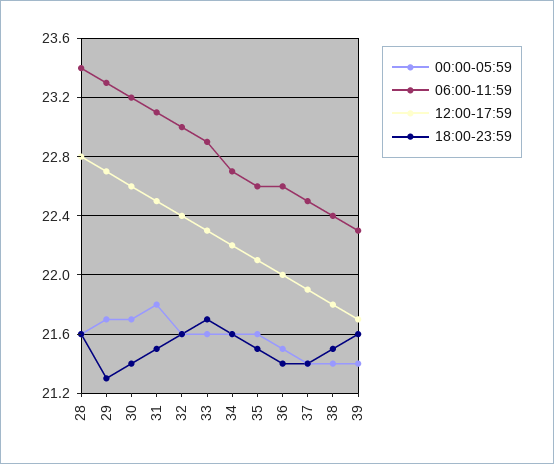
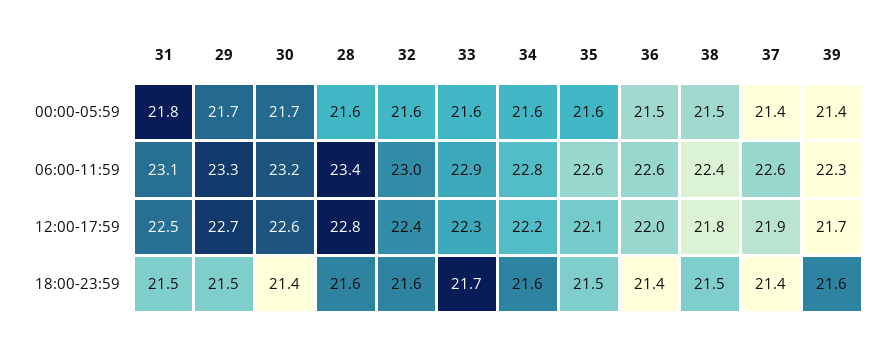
18:00-23:59, 29: 21.3 -> 21.5
06:00-11:59, 34: 22.7 -> 22.8
06:00-11:59, 37: 22.5 -> 22.6
00:00-05:59, 38: 21.4 -> 21.5

